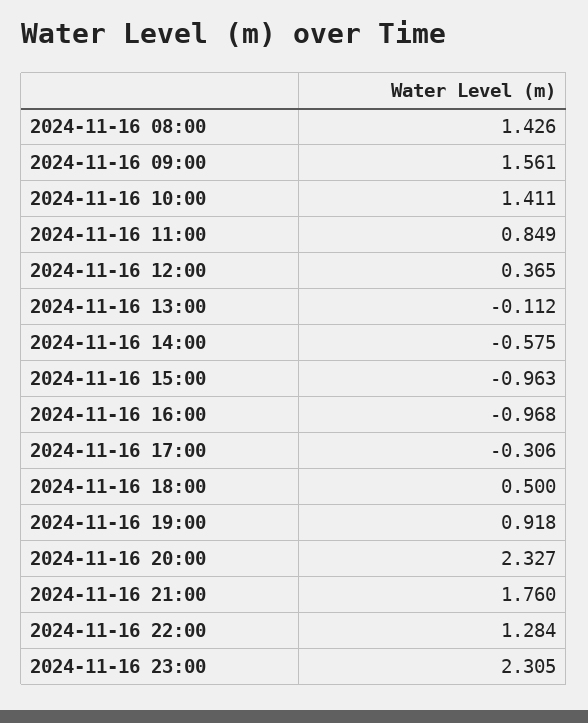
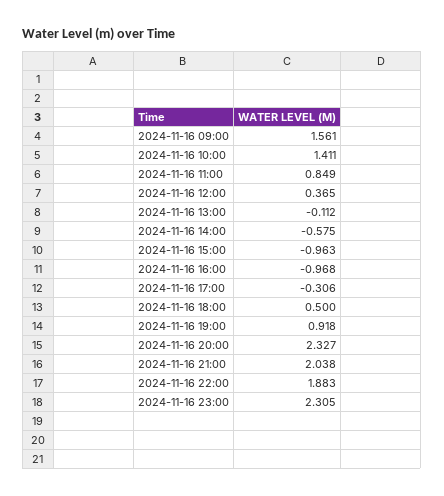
2024-11-16 08:00: 1.426 -> none
2024-11-16 21:00: 1.76 -> 2.038
2024-11-16 22:00: 1.284 -> 1.883

